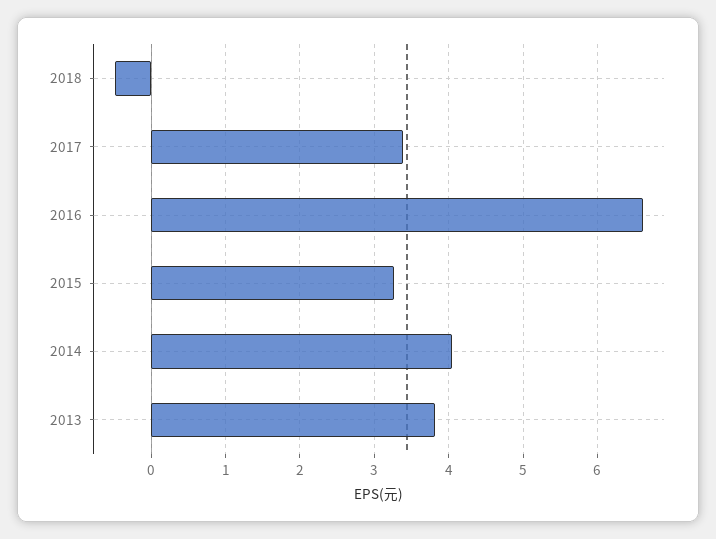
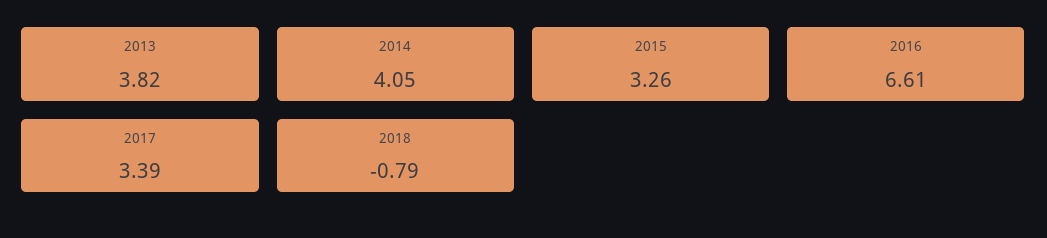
2018: -0.5 -> -0.79

